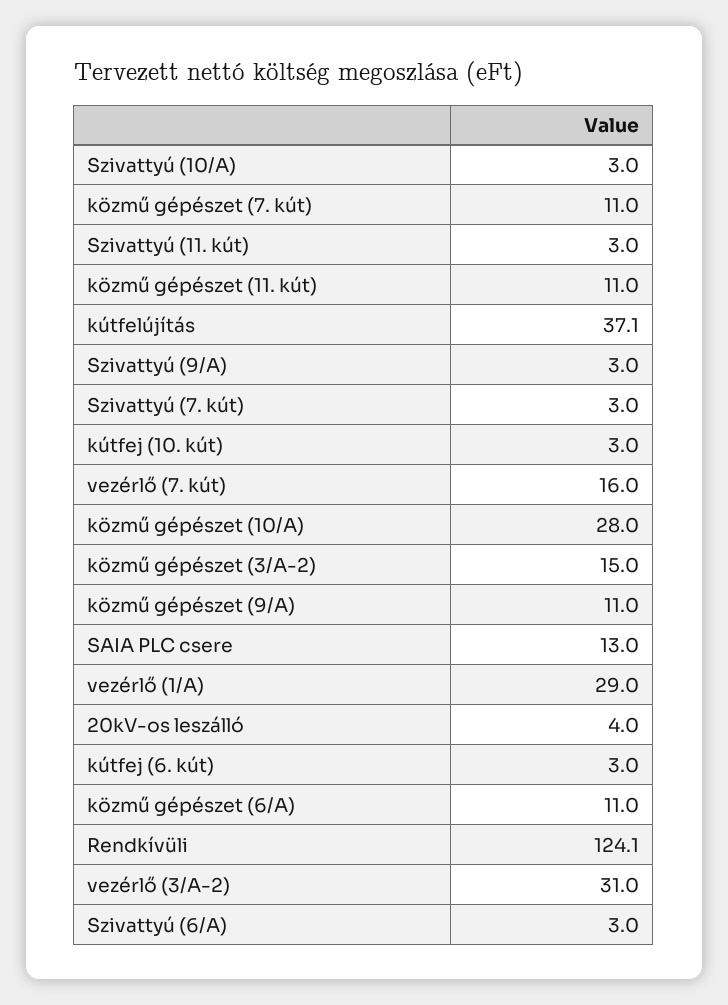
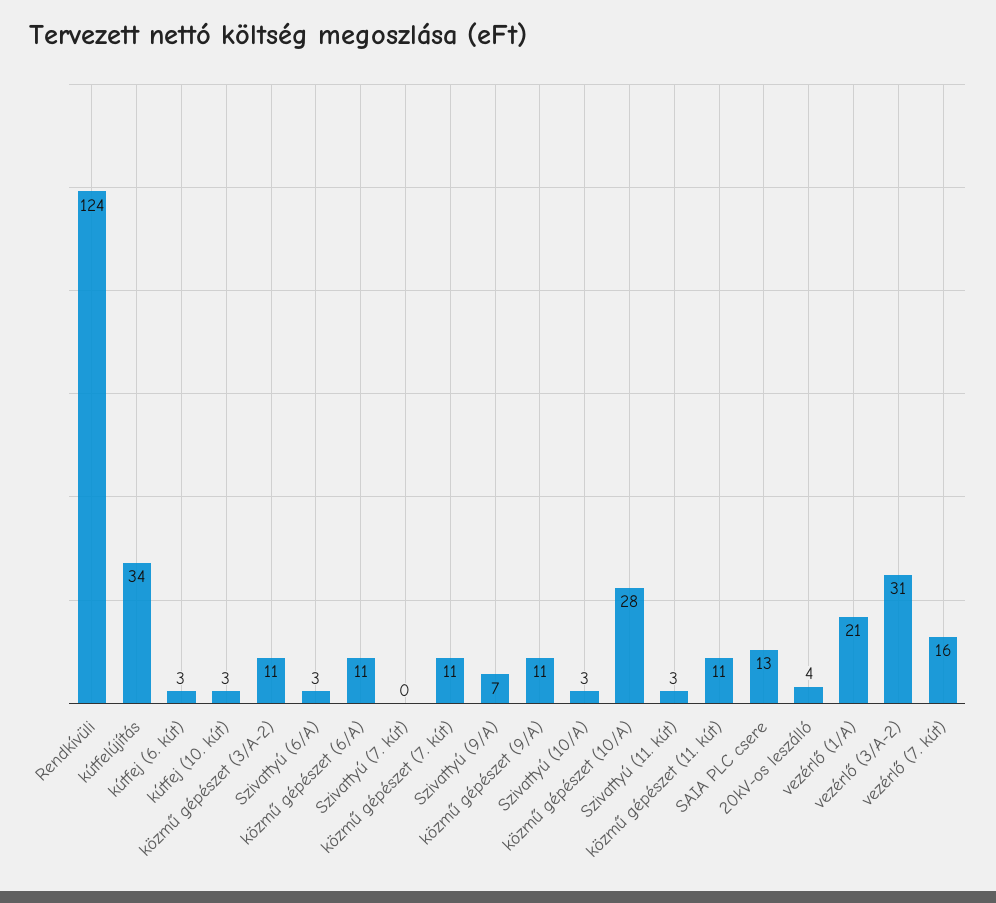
kútfelújítás: 37.1 -> 34
Szivattyú (9/A): 3 -> 7
Szivattyú (7. kút): 3 -> 0
közmű gépészet (3/A-2): 15 -> 11
vezérlő (1/A): 29 -> 21

